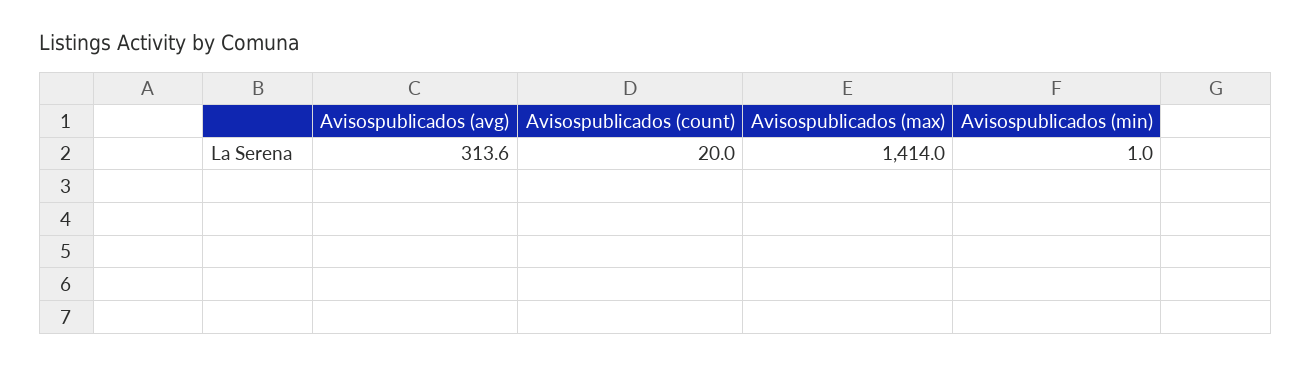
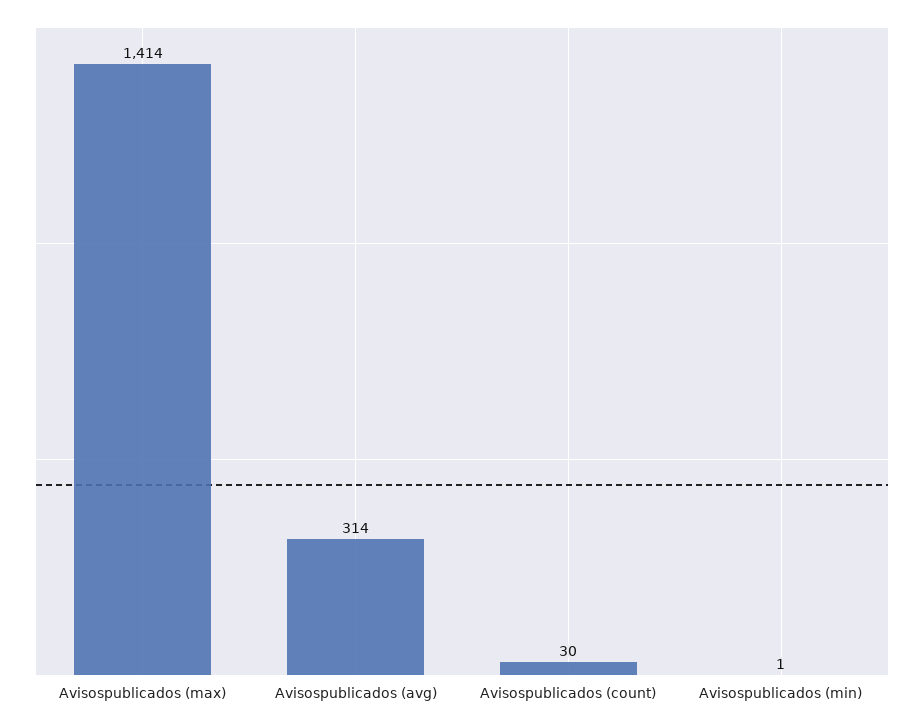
Avisospublicados (count): 20 -> 30

